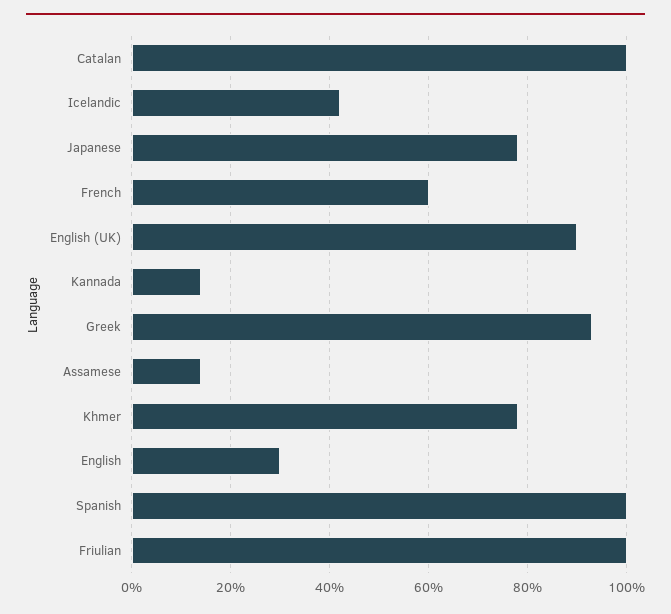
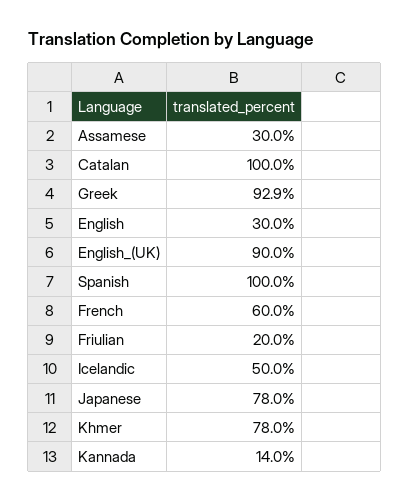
Icelandic: 42 -> 50
Assamese: 14 -> 30
Friulian: 100 -> 20

